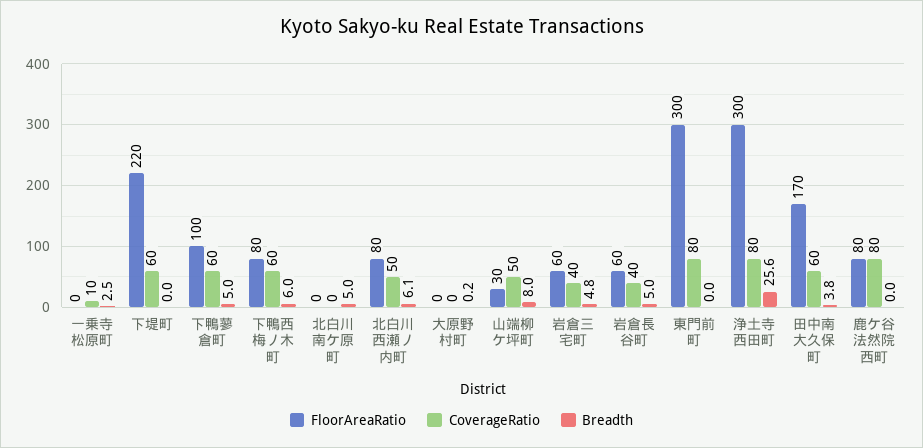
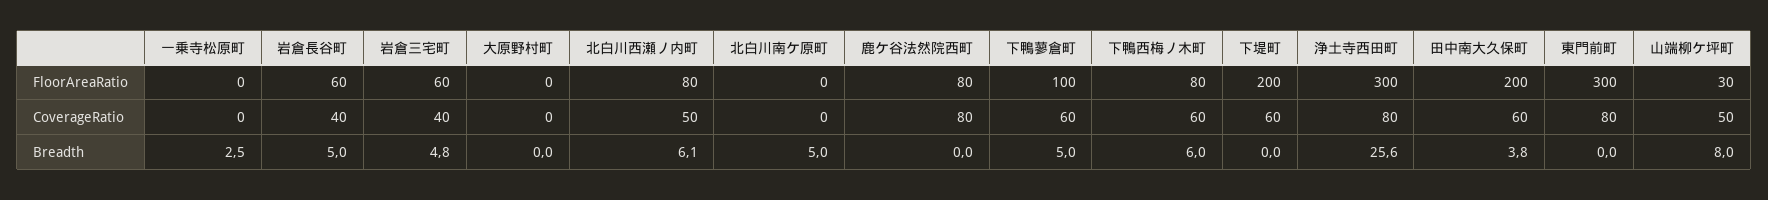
CoverageRatio, 一乗寺松原町: 10 -> 0
FloorAreaRatio, 下堤町: 220 -> 200
Breadth, 大原野村町: 0.2 -> 0
FloorAreaRatio, 田中南大久保町: 170 -> 200

